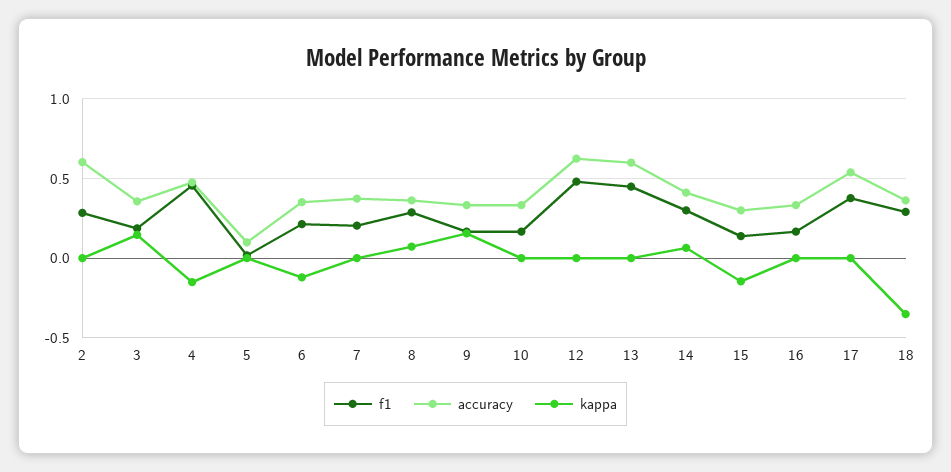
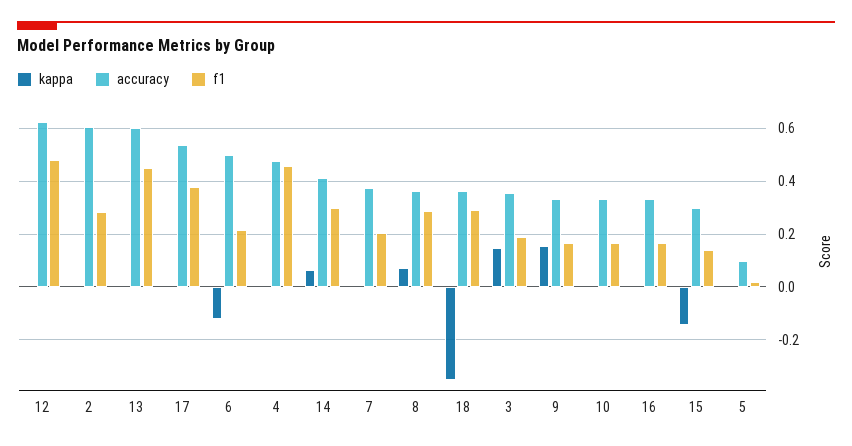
kappa, 4: -0.15 -> 0
accuracy, 6: 0.35 -> 0.5

